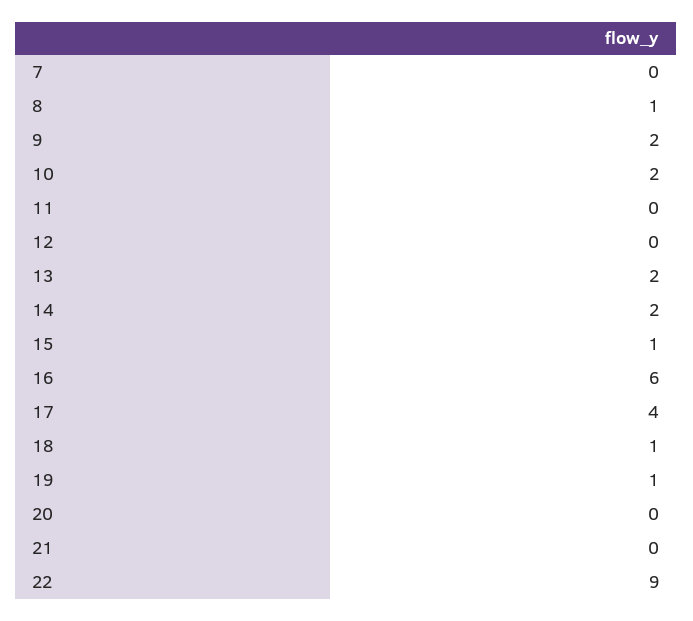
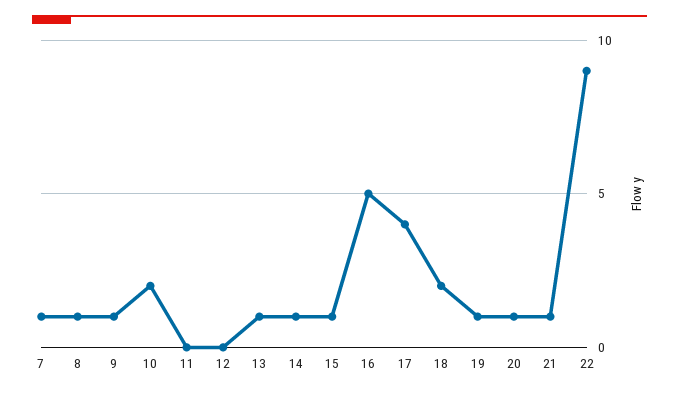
7: 0 -> 1
9: 2 -> 1
13: 2 -> 1
14: 2 -> 1
16: 6 -> 5
18: 1 -> 2
20: 0 -> 1
21: 0 -> 1

